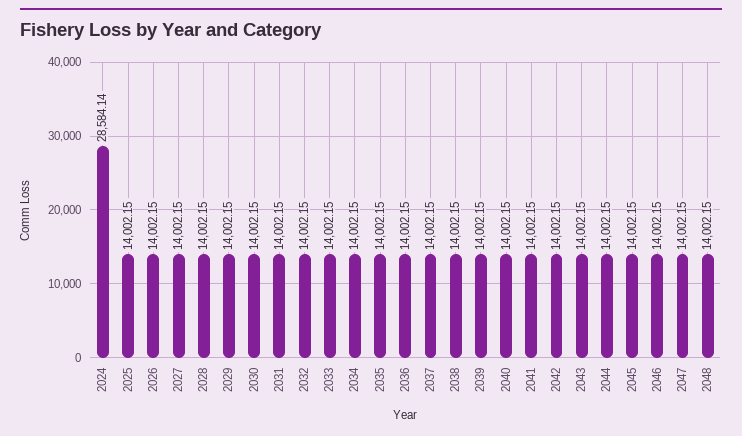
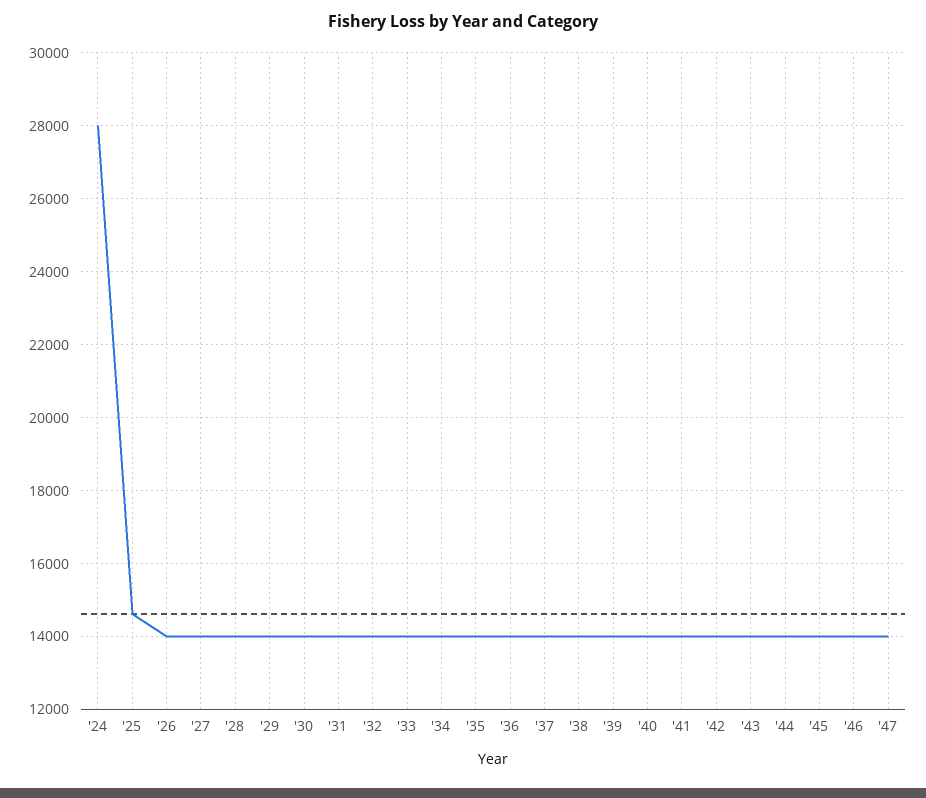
2024: 28584.14 -> 28000
2025: 14002.15 -> 14600
2048: 14002.15 -> none

